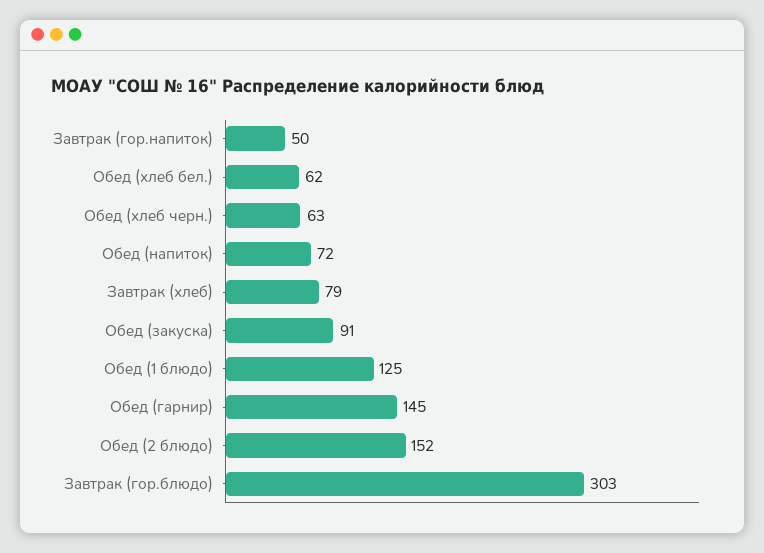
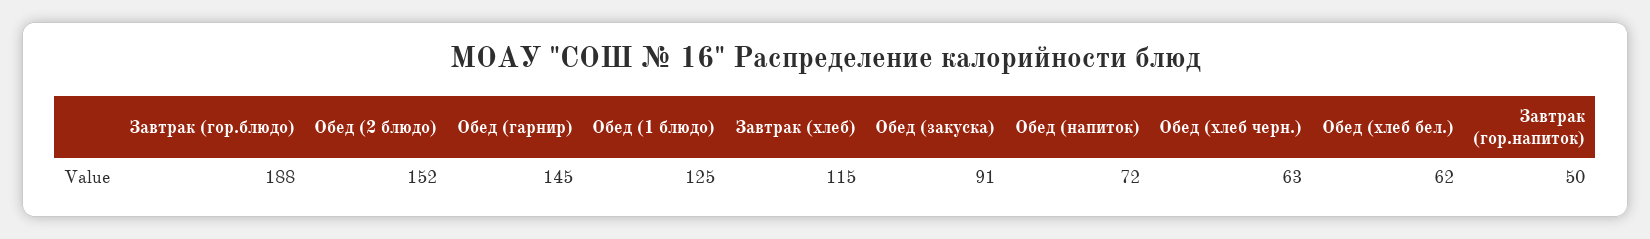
Завтрак (хлеб): 79 -> 115
Завтрак (гор.блюдо): 303 -> 188

